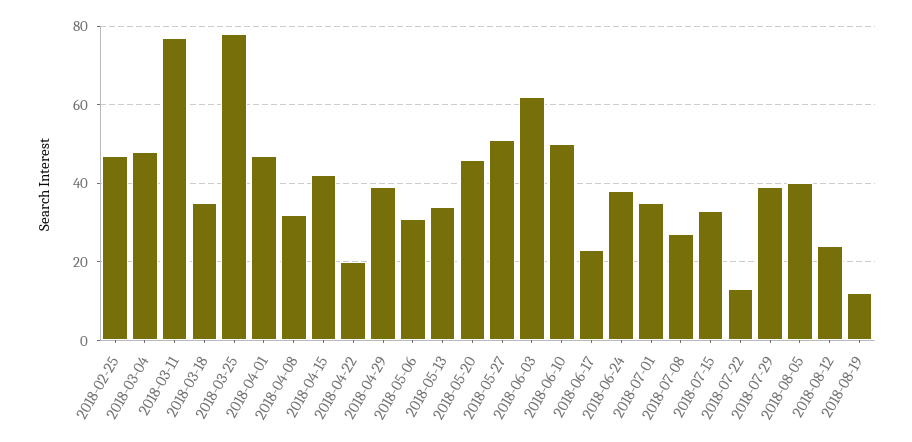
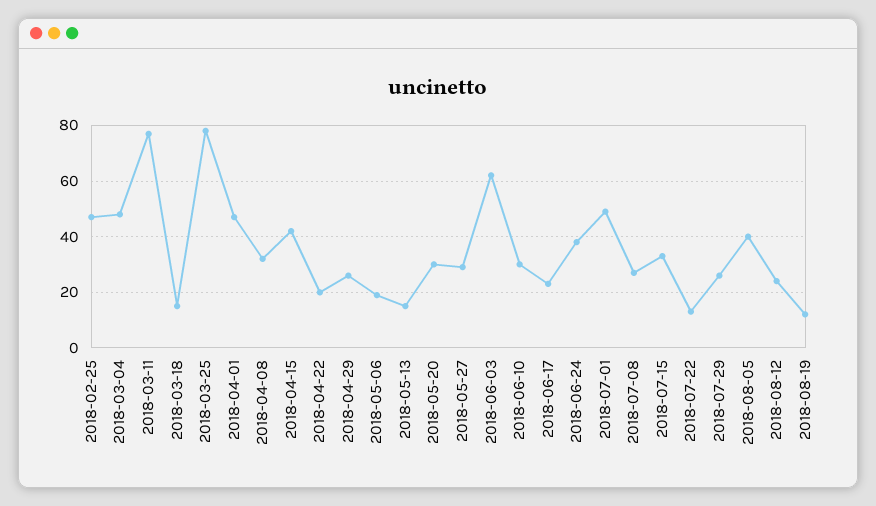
2018-03-18: 35 -> 15
2018-04-29: 40 -> 25
2018-05-06: 30 -> 20
2018-05-13: 35 -> 15
2018-05-20: 45 -> 30
2018-05-27: 50 -> 30
2018-06-10: 50 -> 30
2018-07-01: 35 -> 50
2018-07-29: 40 -> 25

